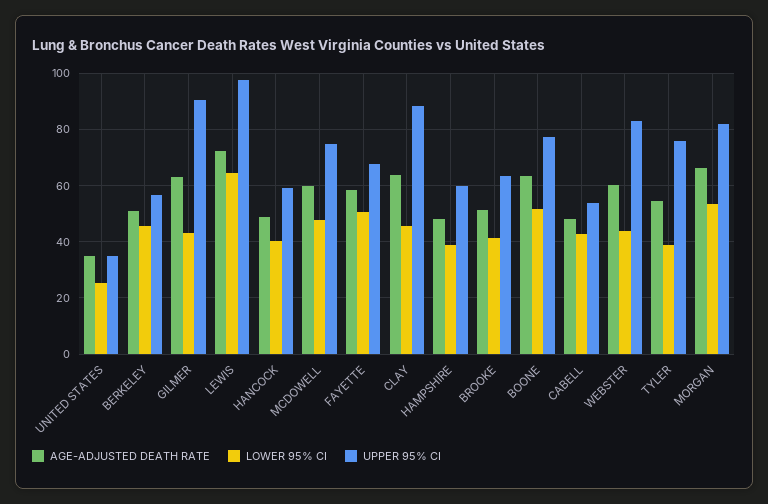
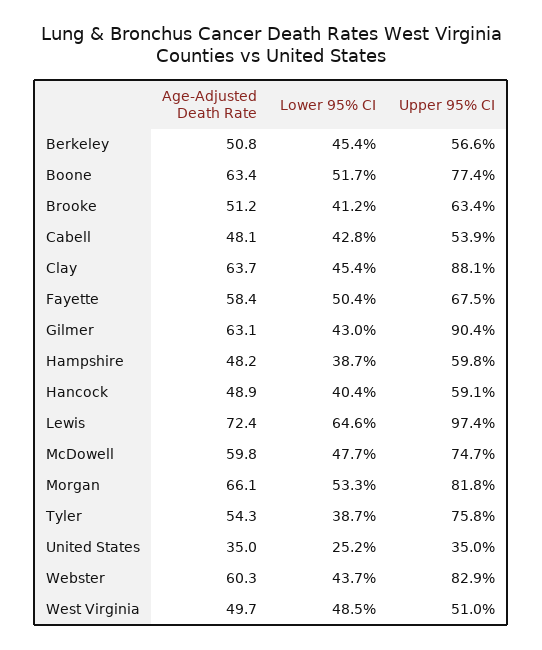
AGE-ADJUSTED DEATH RATE, West Virginia: none -> 49.7
LOWER 95% CI, West Virginia: none -> 48.5
UPPER 95% CI, West Virginia: none -> 51

